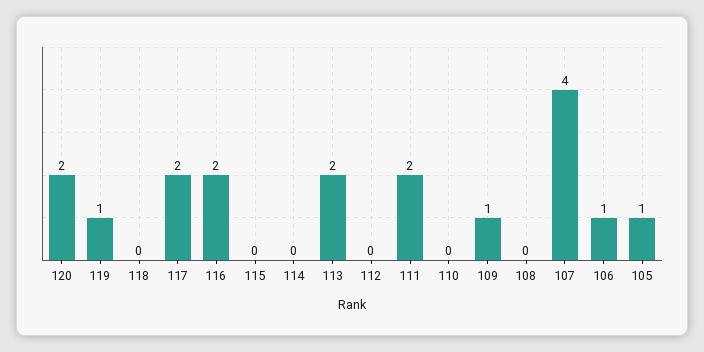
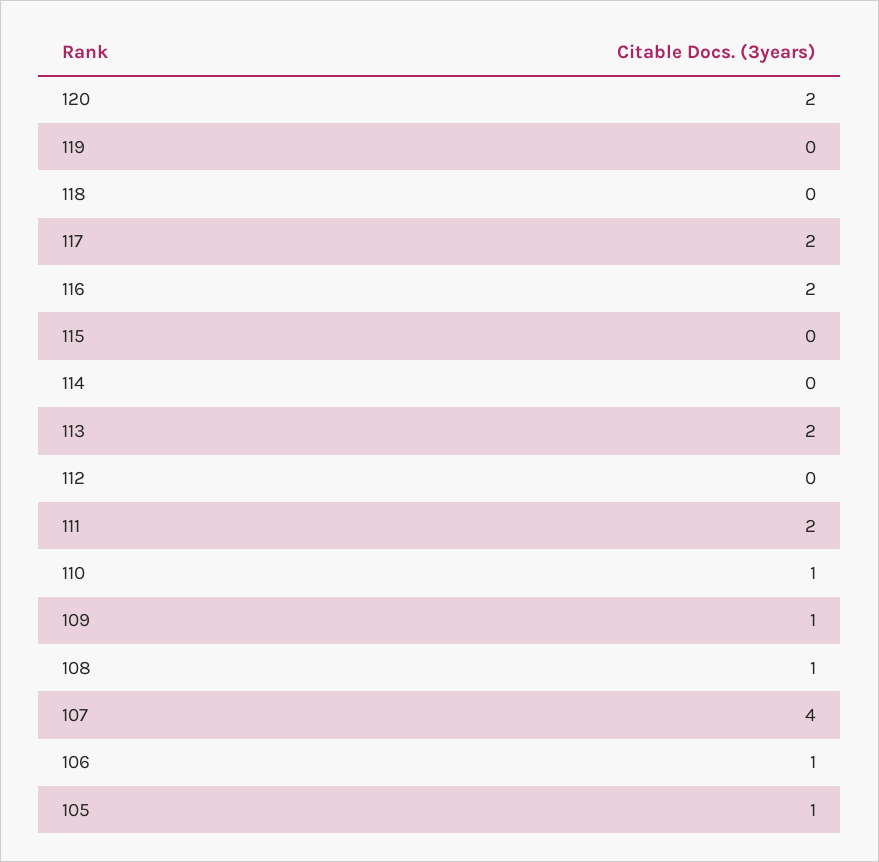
119: 1 -> 0
110: 0 -> 1
108: 0 -> 1

